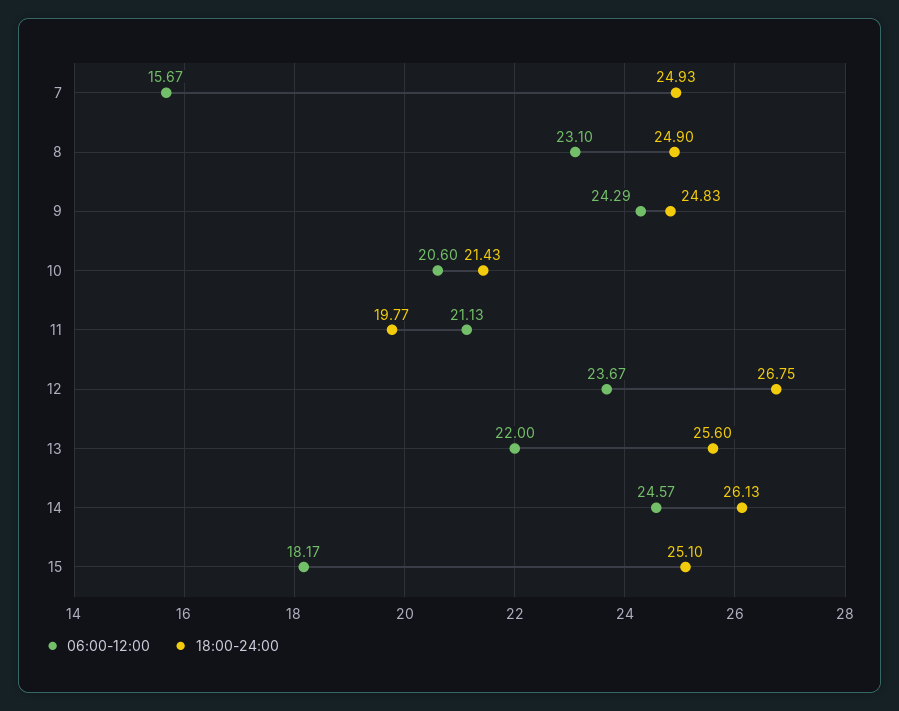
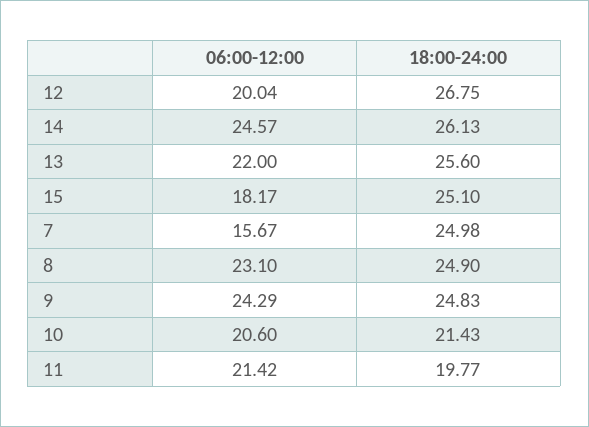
18:00-24:00, 7: 24.93 -> 24.98
06:00-12:00, 11: 21.13 -> 21.42
06:00-12:00, 12: 23.67 -> 20.04

